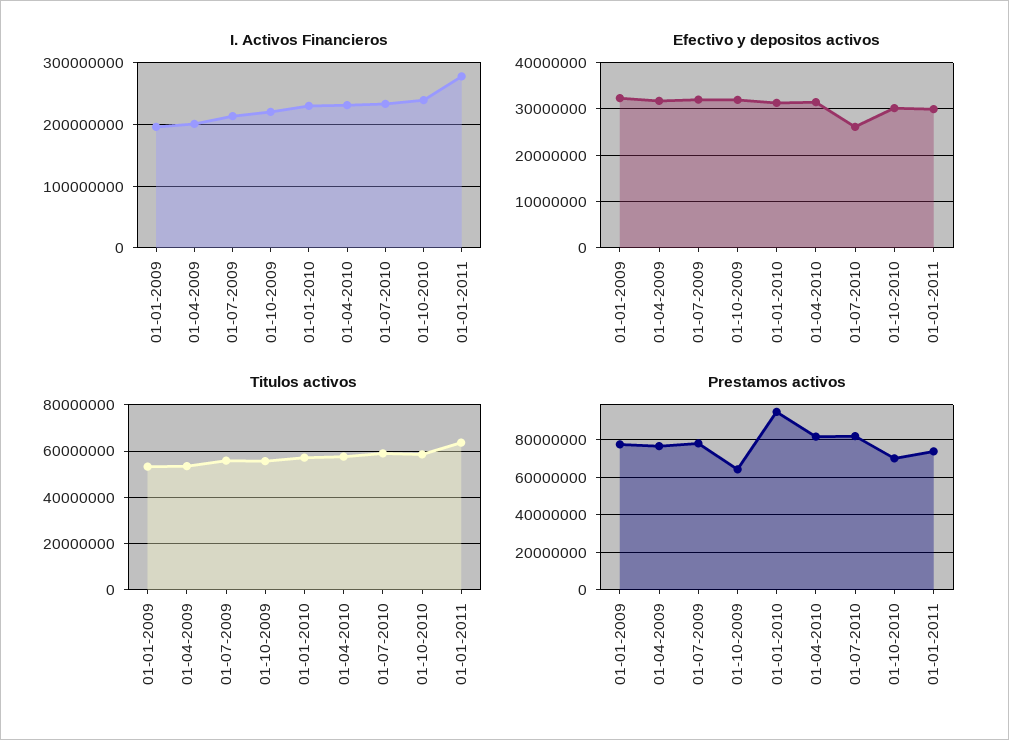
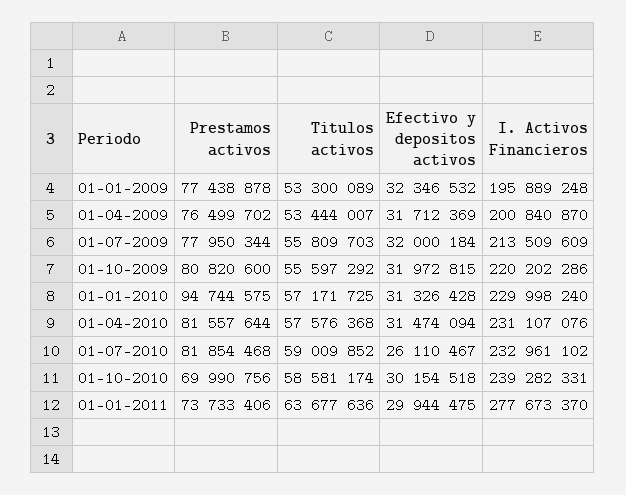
Prestamos activos, 01-10-2009: 65000000 -> 80820600

